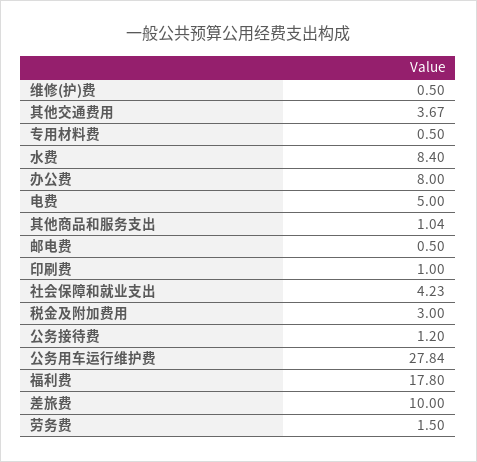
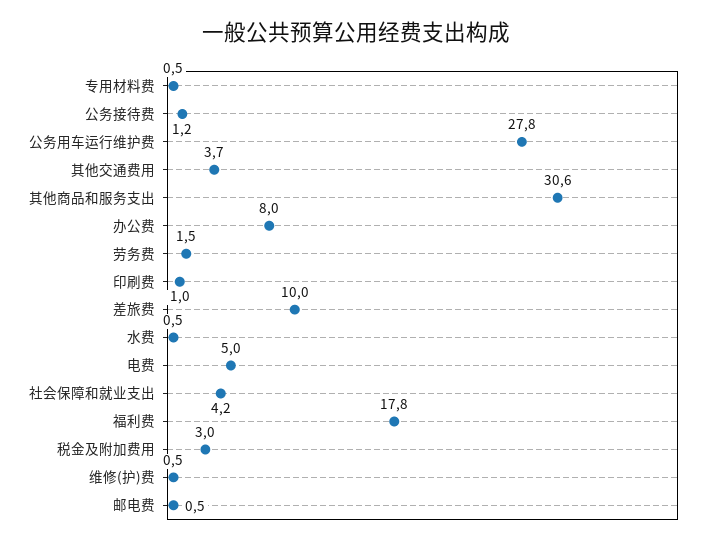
水费: 8.4 -> 0.5
其他商品和服务支出: 1.04 -> 30.6

